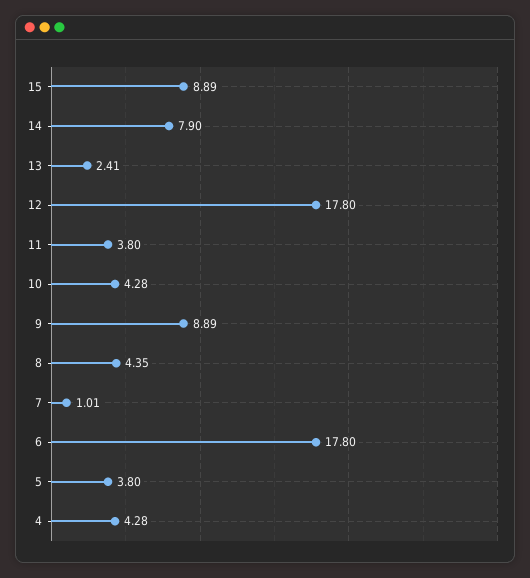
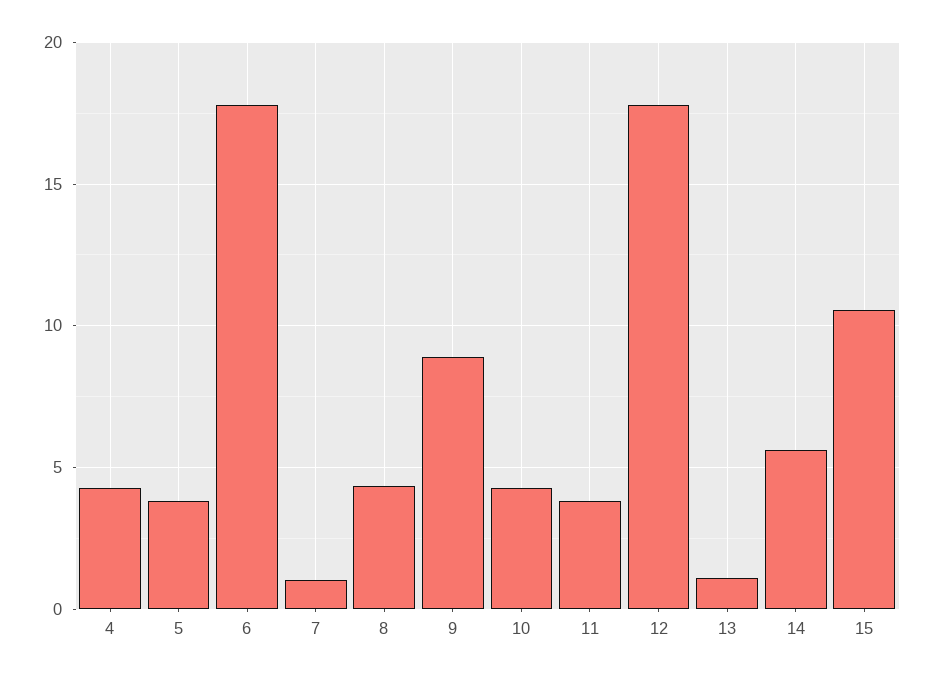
15: 8.89 -> 10.5
14: 7.9 -> 5.5
13: 2.41 -> 1

